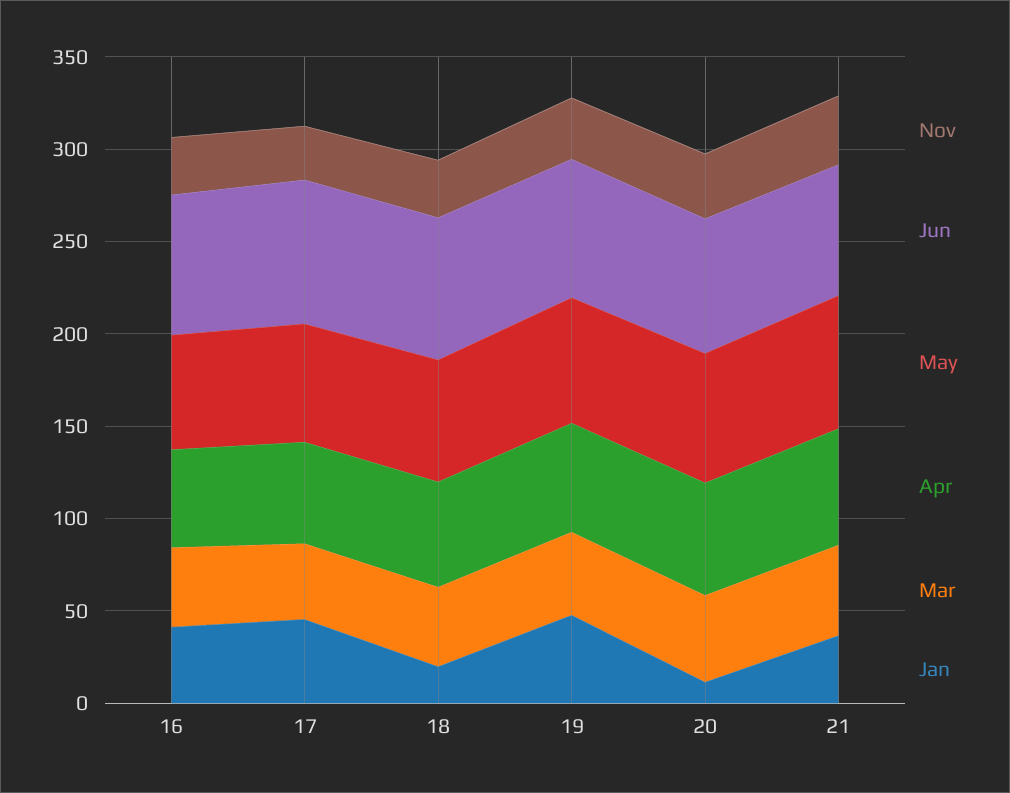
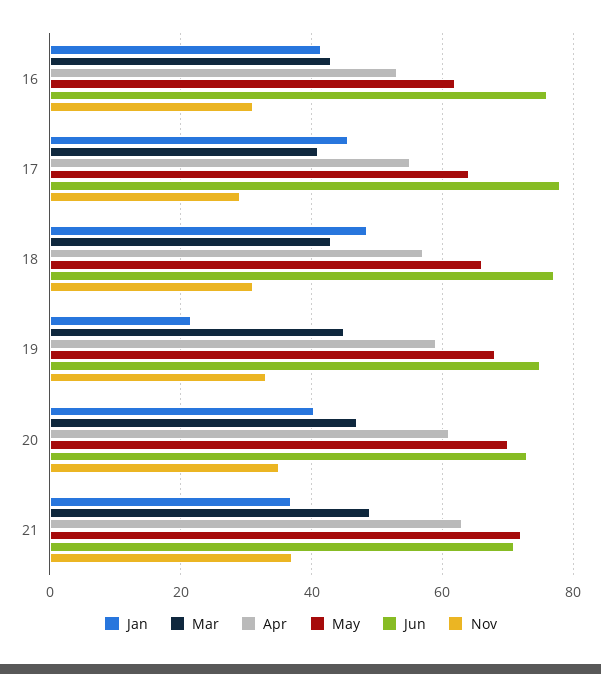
Jan, 18: 20 -> 48
Jan, 19: 50 -> 22
Jan, 20: 10 -> 40

